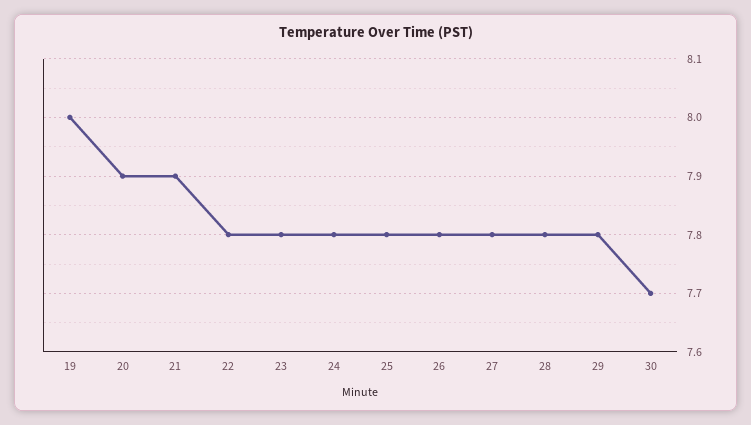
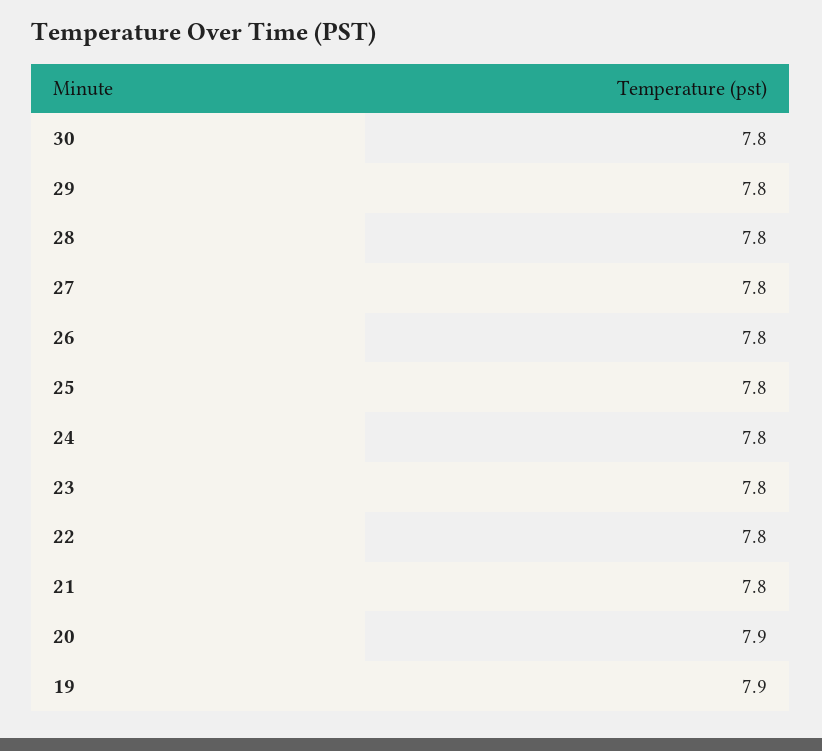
19: 8 -> 7.9
21: 7.9 -> 7.8
30: 7.7 -> 7.8

